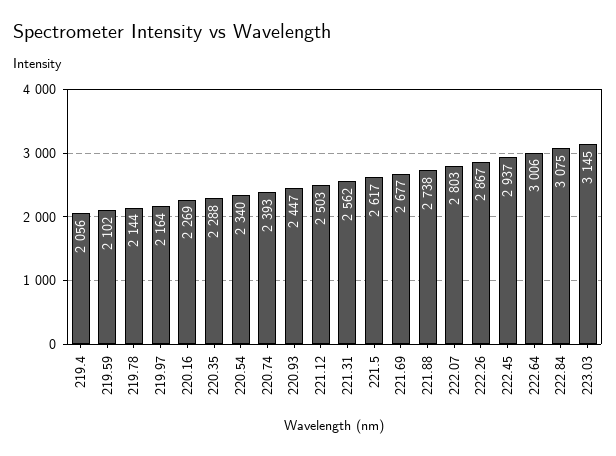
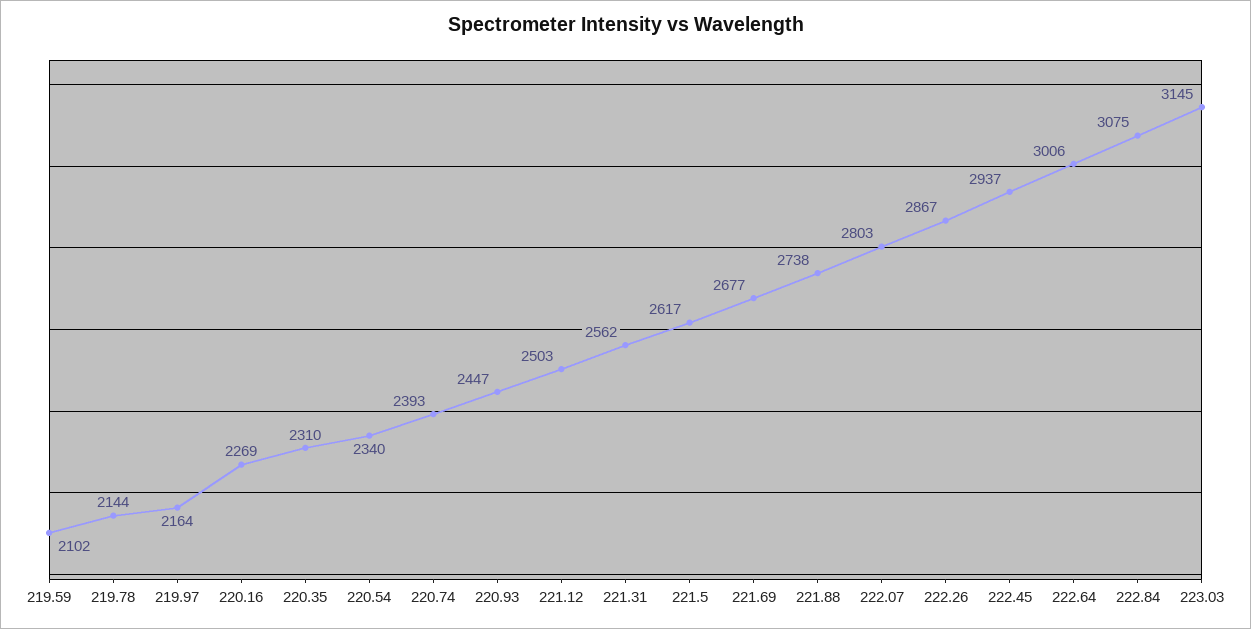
219.4: 2056 -> none
220.35: 2288 -> 2310

